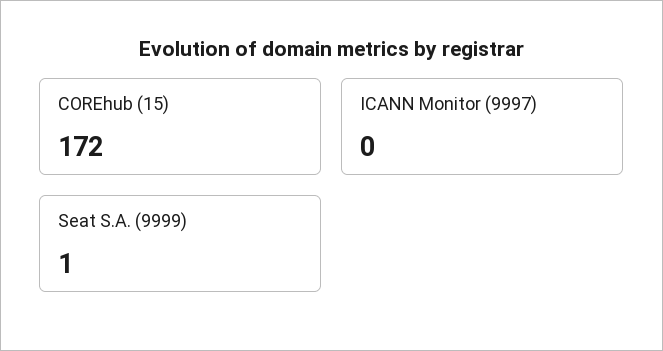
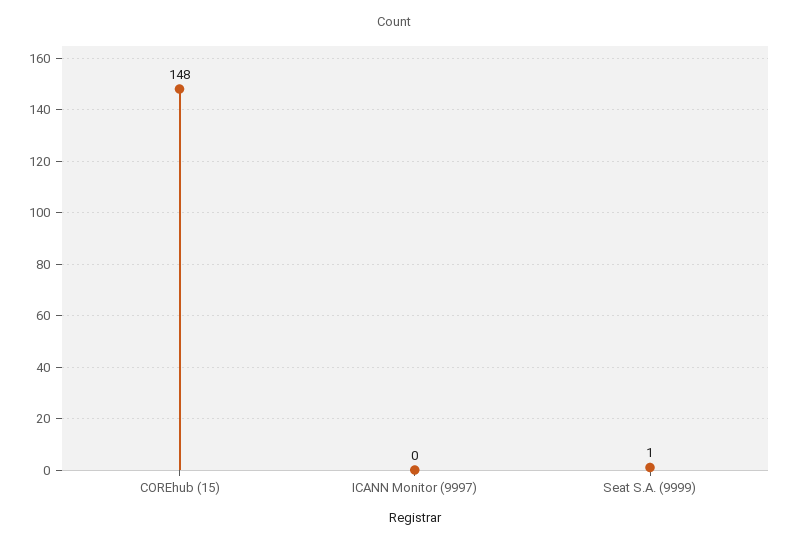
COREhub (15): 172 -> 148

